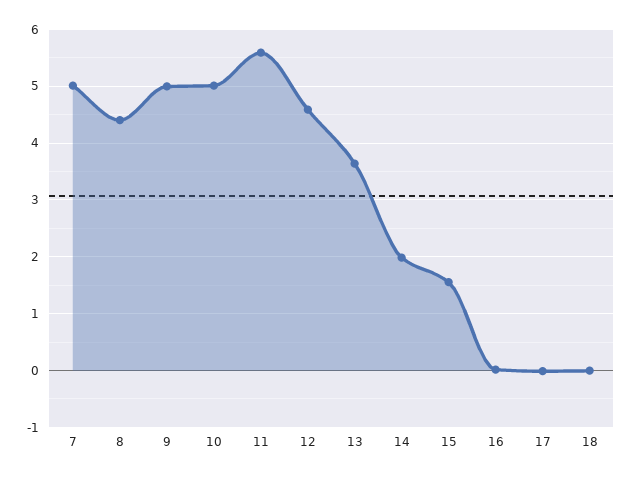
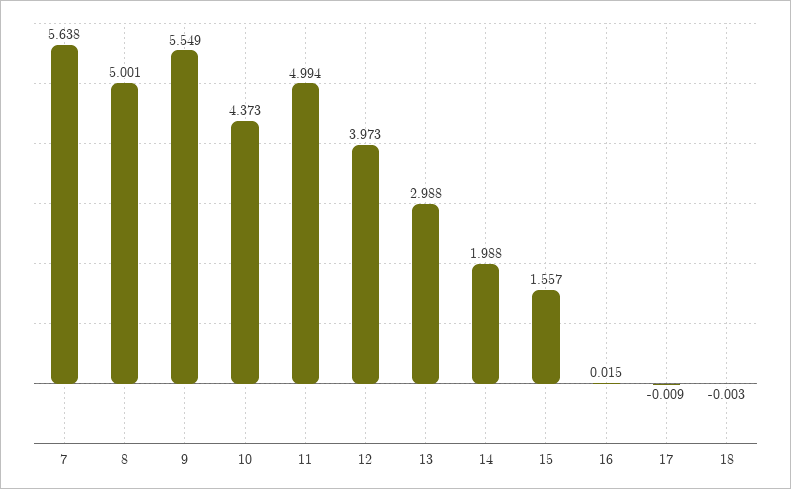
7: 5 -> 5.638
8: 4.4 -> 5.001
9: 5 -> 5.549
10: 5 -> 4.373
11: 5.6 -> 4.994
12: 4.6 -> 3.973
13: 3.6 -> 2.988

